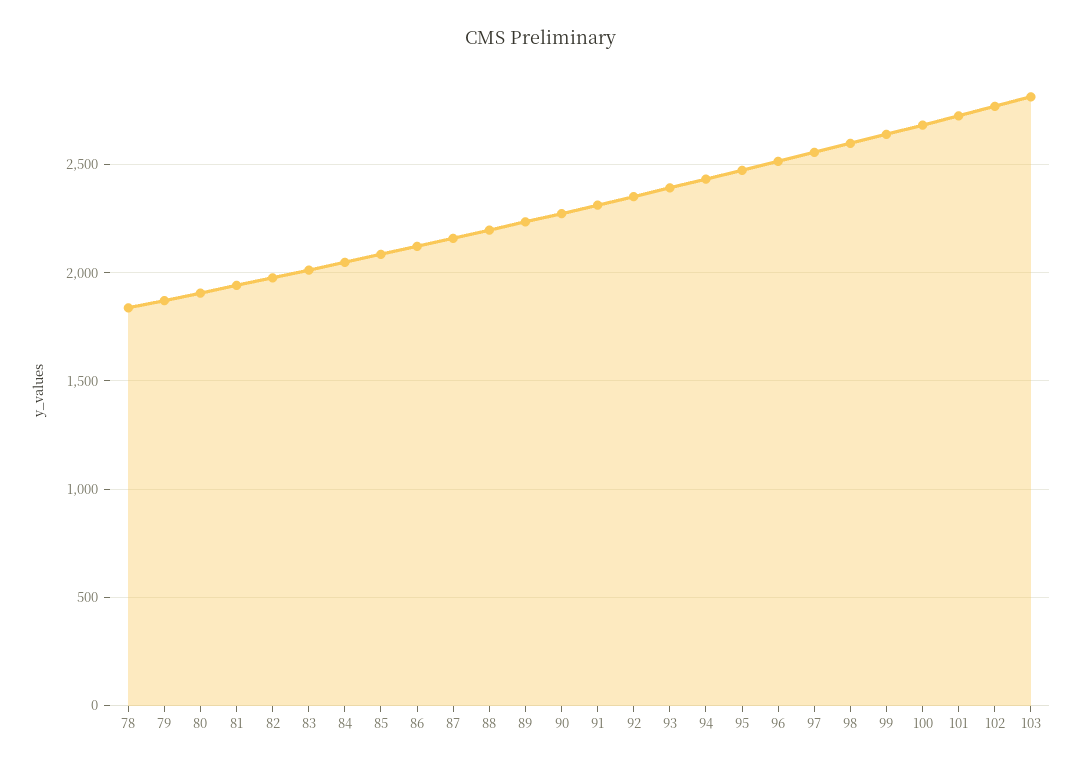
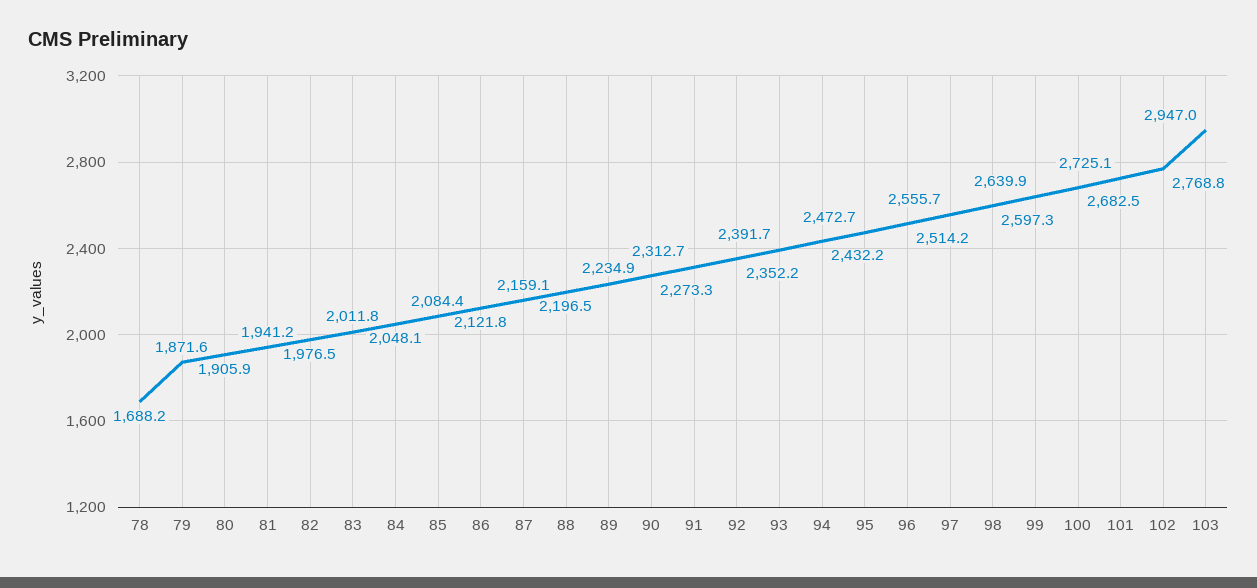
78: 1850 -> 1688.2
103: 2800 -> 2947

